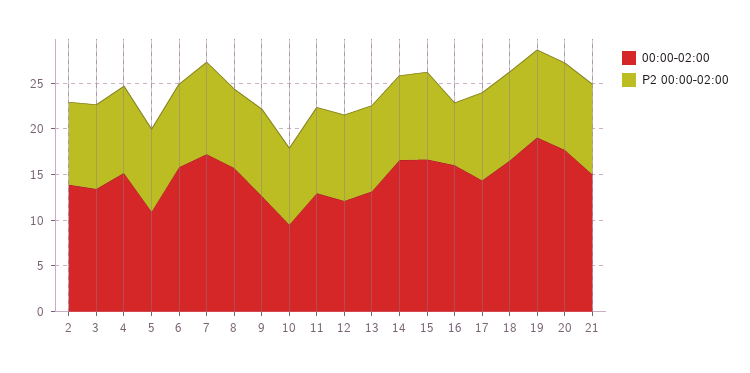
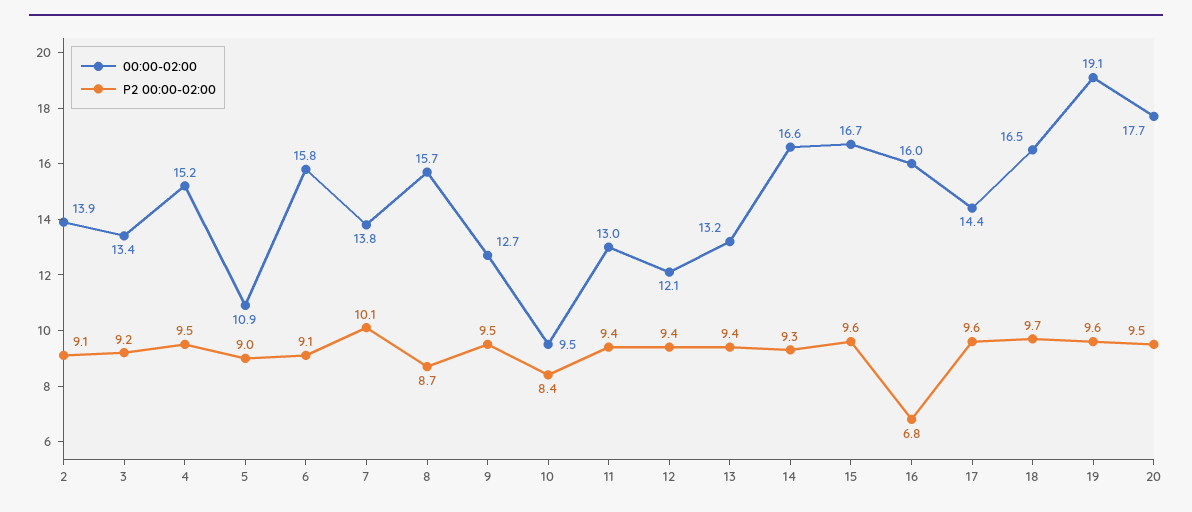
00:00-02:00, 7: 17 -> 13.8
00:00-02:00, 21: 15 -> none
P2 00:00-02:00, 21: 10 -> none

